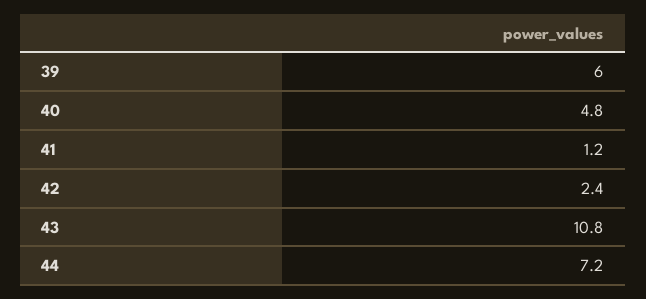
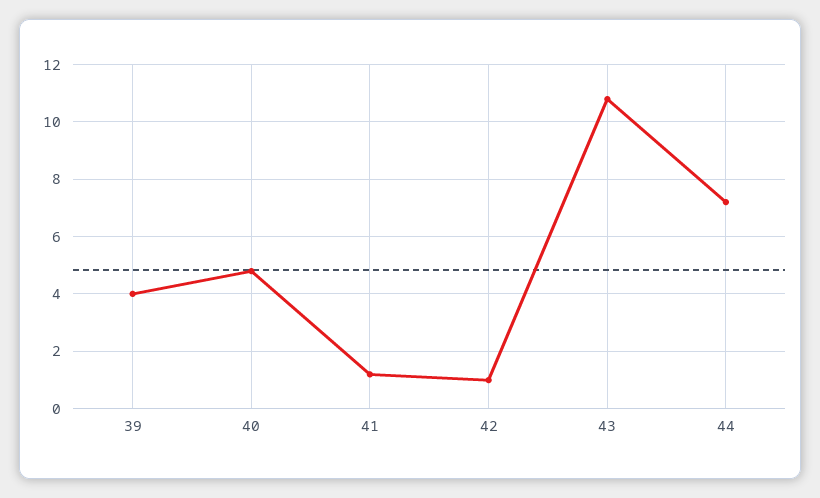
39: 6 -> 4
42: 2.4 -> 1

